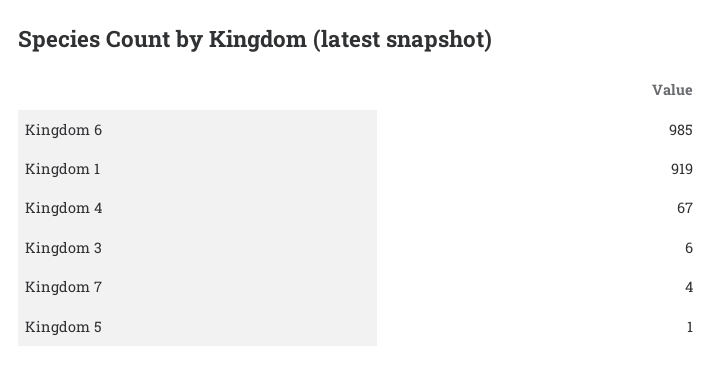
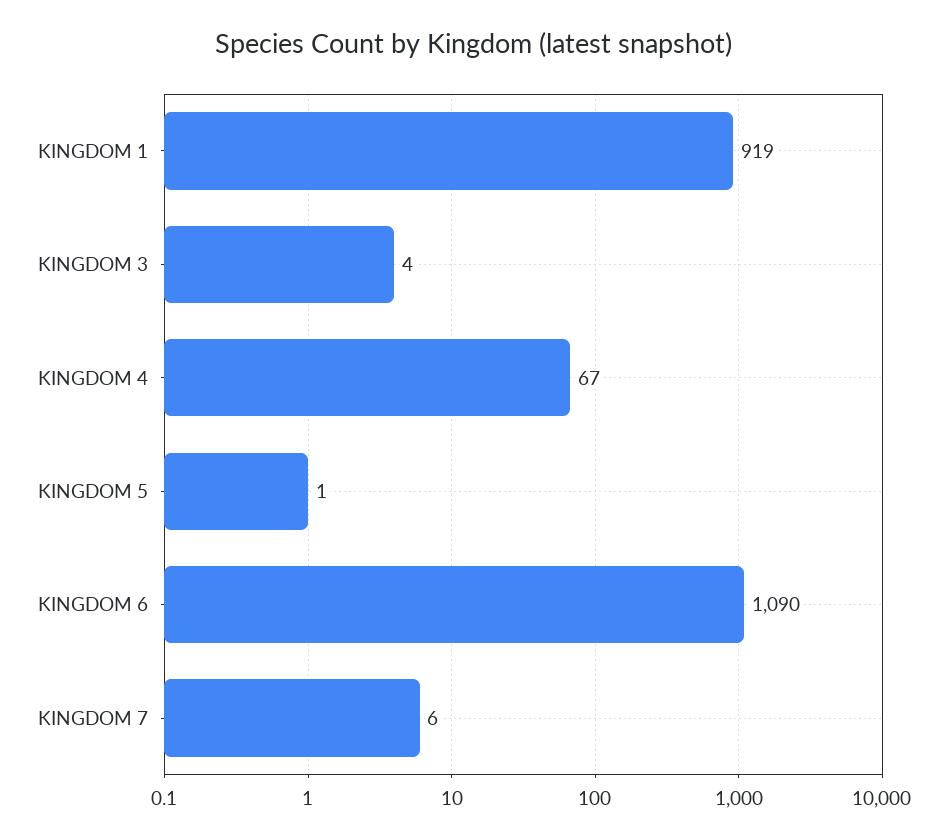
Kingdom 6: 985 -> 1090
Kingdom 3: 6 -> 4
Kingdom 7: 4 -> 6

